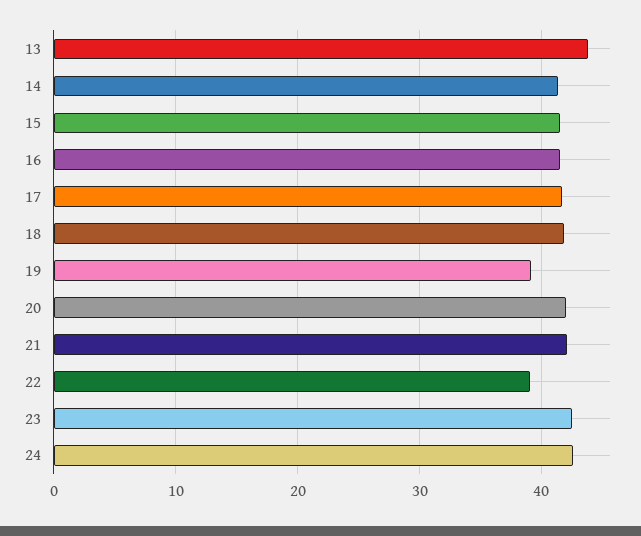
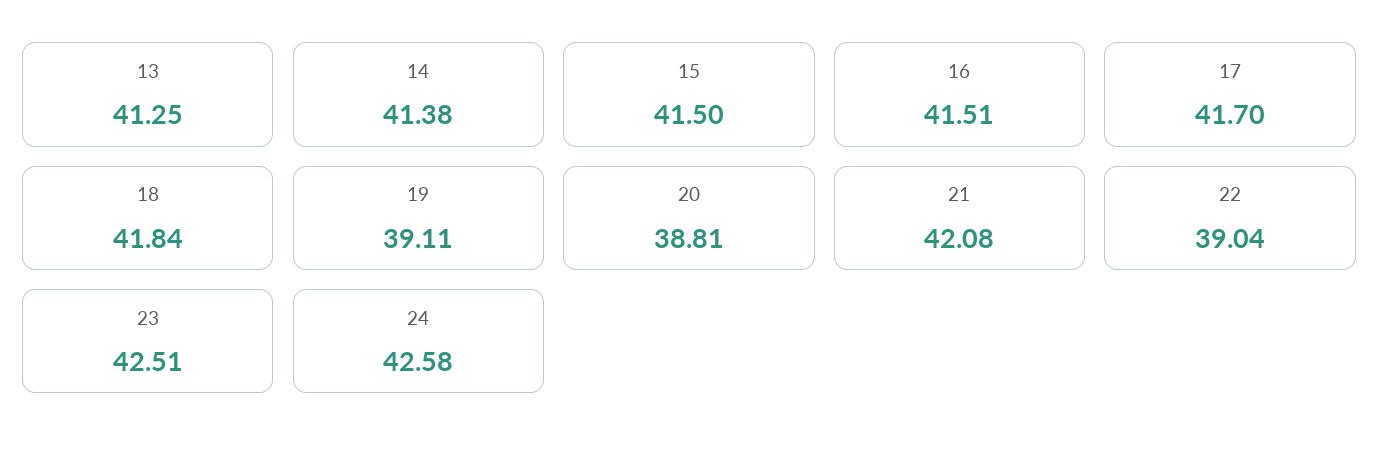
13: 44 -> 41.25
20: 42 -> 38.81

